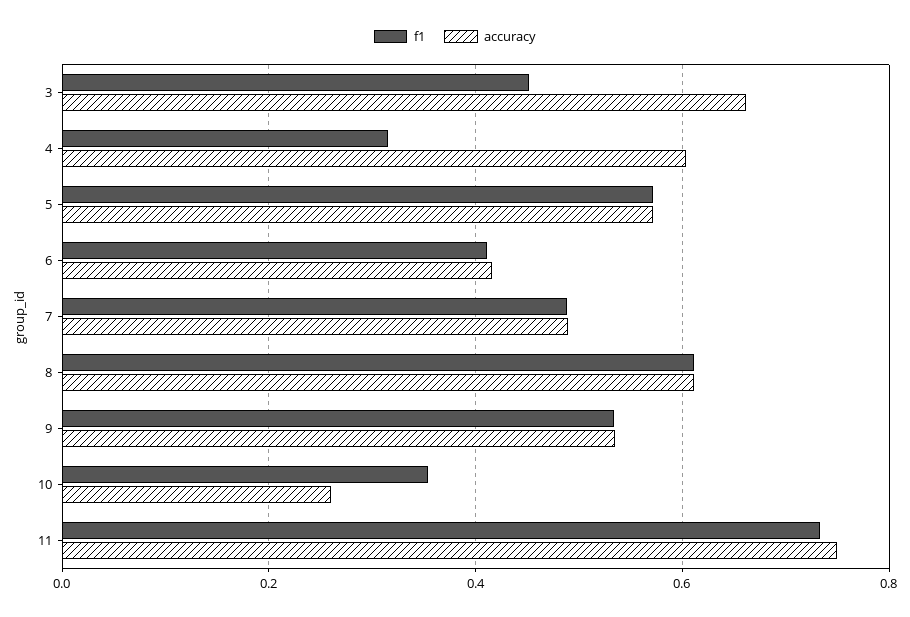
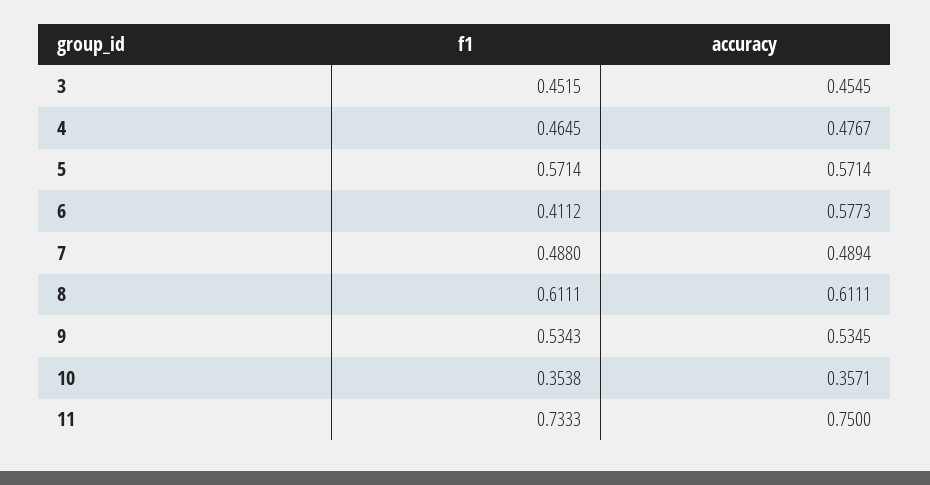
accuracy, 3: 0.66 -> 0.4545
f1, 4: 0.32 -> 0.4645
accuracy, 4: 0.6 -> 0.4767
accuracy, 6: 0.42 -> 0.5773
accuracy, 10: 0.26 -> 0.3571

